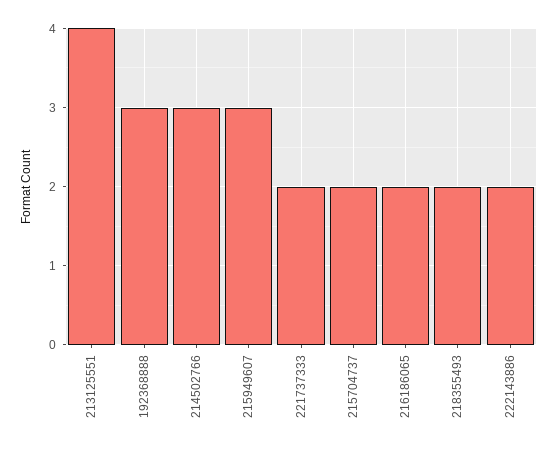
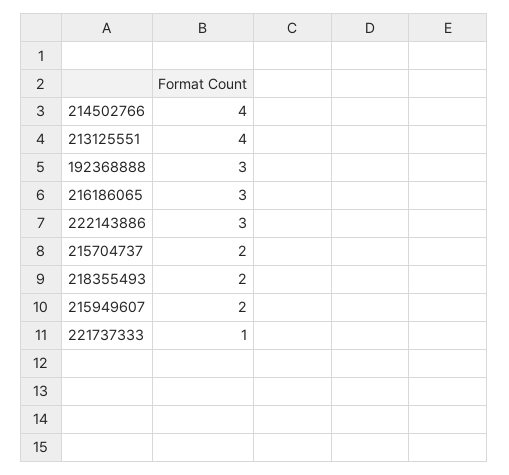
214502766: 3 -> 4
215949607: 3 -> 2
221737333: 2 -> 1
216186065: 2 -> 3
222143886: 2 -> 3

